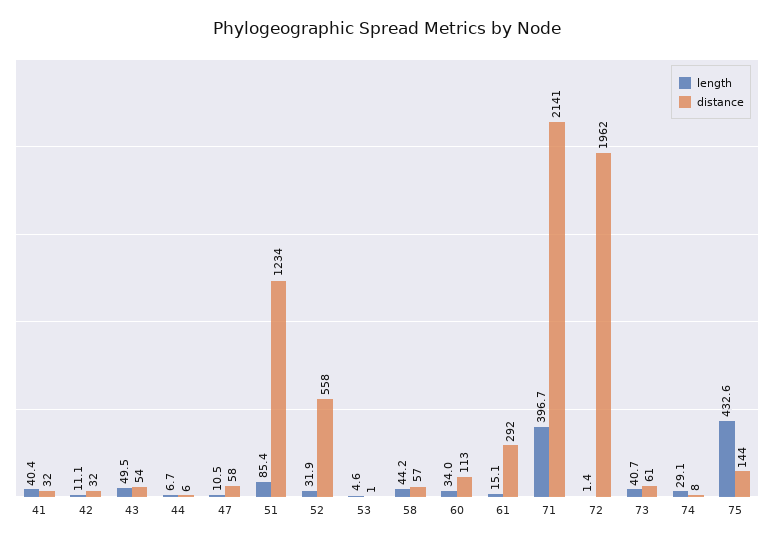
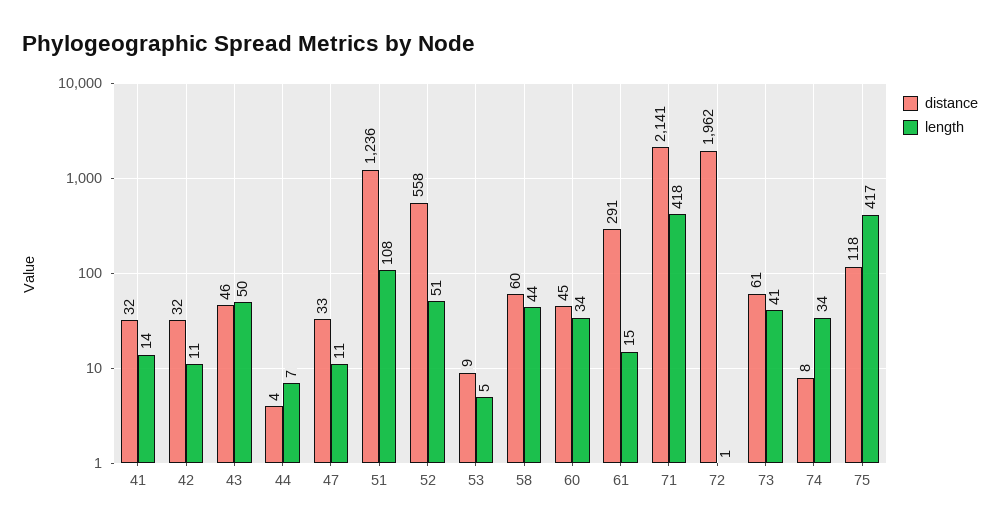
length, 41: 40.4 -> 14
distance, 43: 54 -> 46
distance, 44: 6 -> 4
distance, 47: 58 -> 33
length, 51: 85.4 -> 108
distance, 51: 1234 -> 1236
length, 52: 31.9 -> 51
distance, 53: 1 -> 9
distance, 58: 57 -> 60
distance, 60: 113 -> 45
distance, 61: 292 -> 291
length, 71: 396.7 -> 418
length, 74: 29.1 -> 34
length, 75: 432.6 -> 417
distance, 75: 144 -> 118

